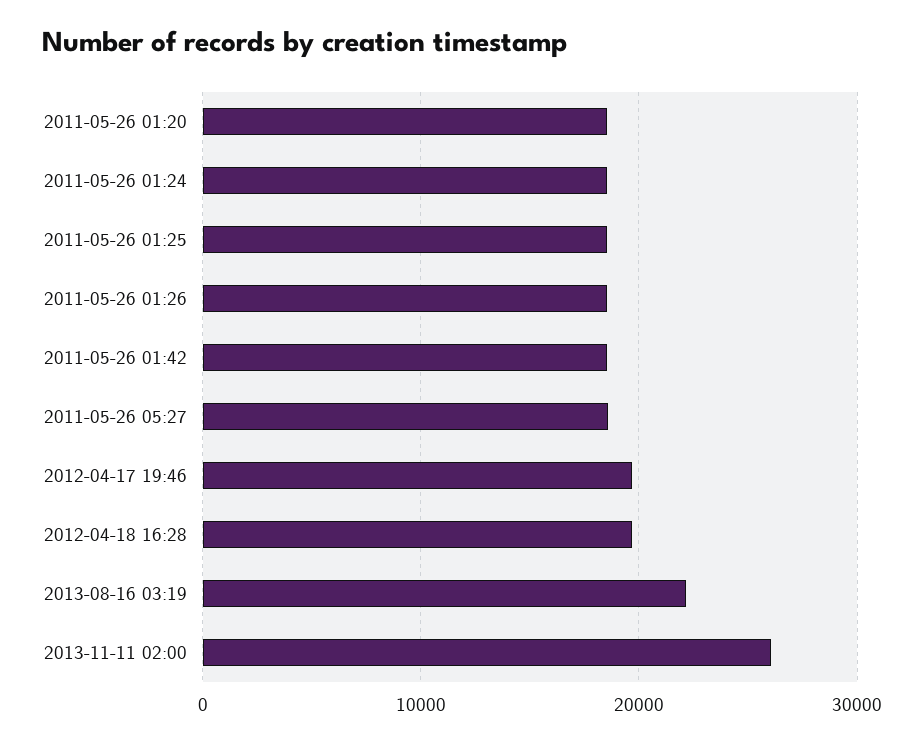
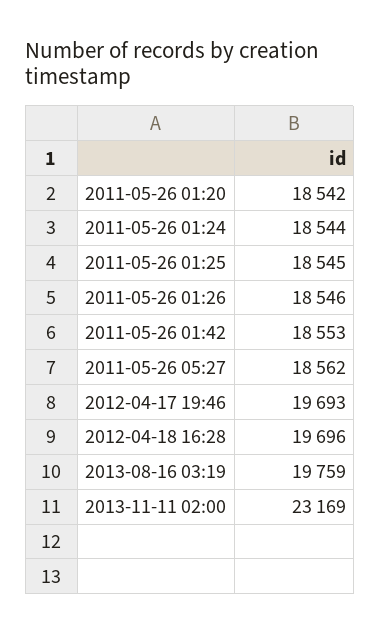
2013-08-16 03:19: 22000 -> 19759
2013-11-11 02:00: 26000 -> 23169

